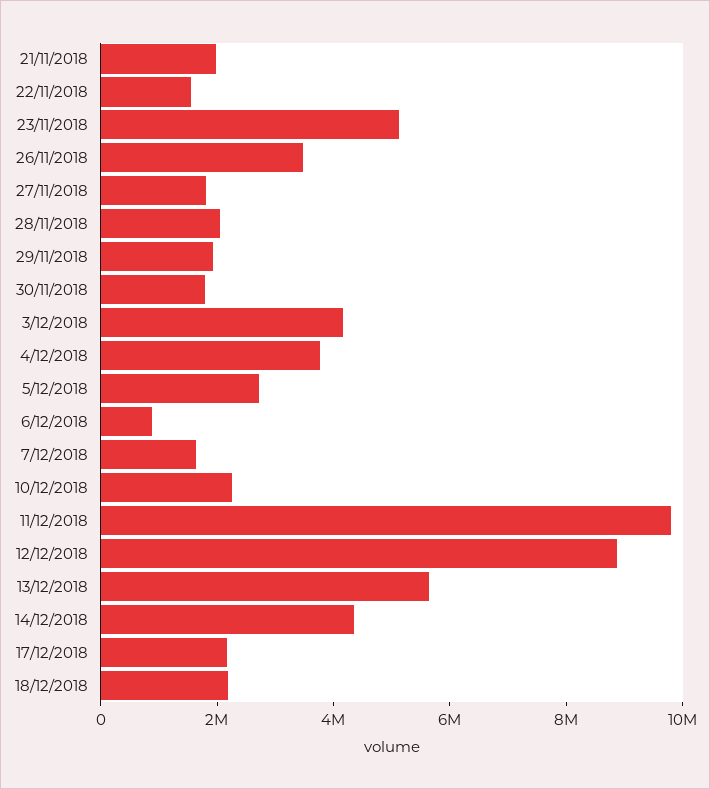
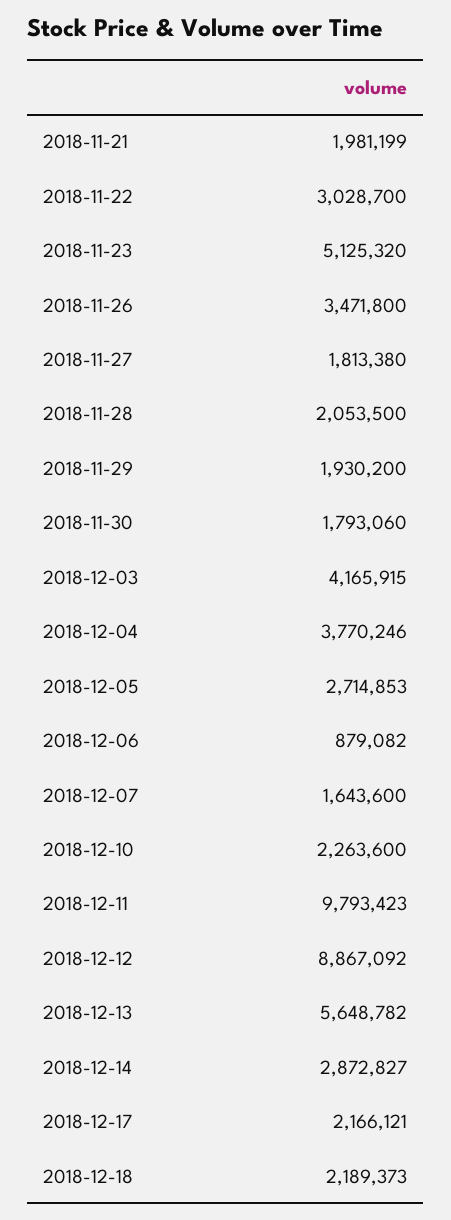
22/11/2018: 1500000 -> 3028700
14/12/2018: 4500000 -> 2872827

